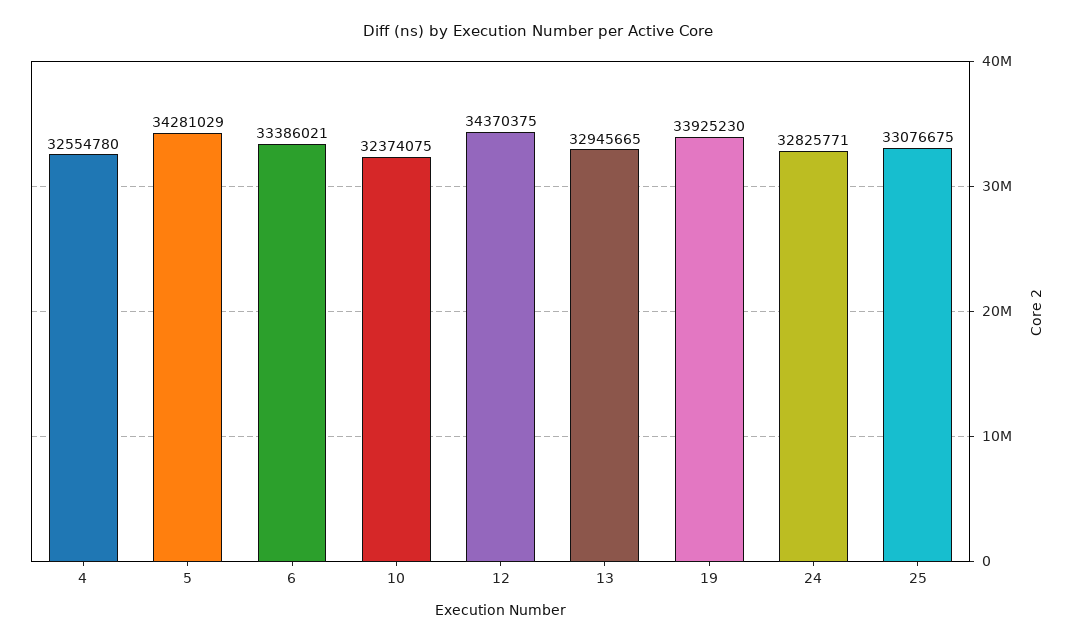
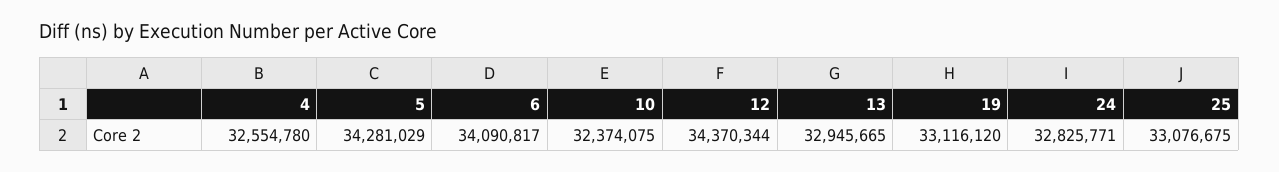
6: 33386021 -> 34090817
12: 34370375 -> 34370344
19: 33925230 -> 33116120

